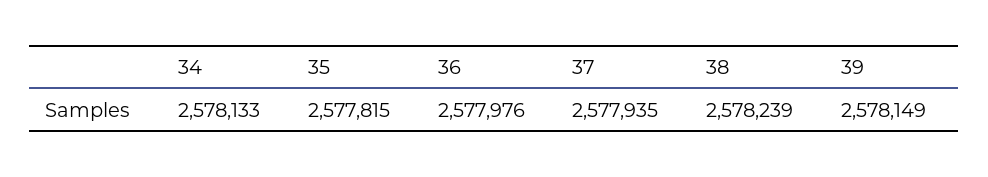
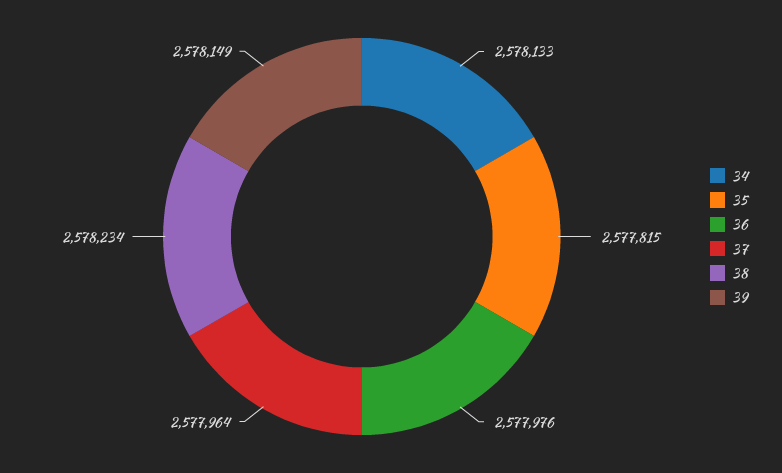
37: 2577935 -> 2577964
38: 2578239 -> 2578234

